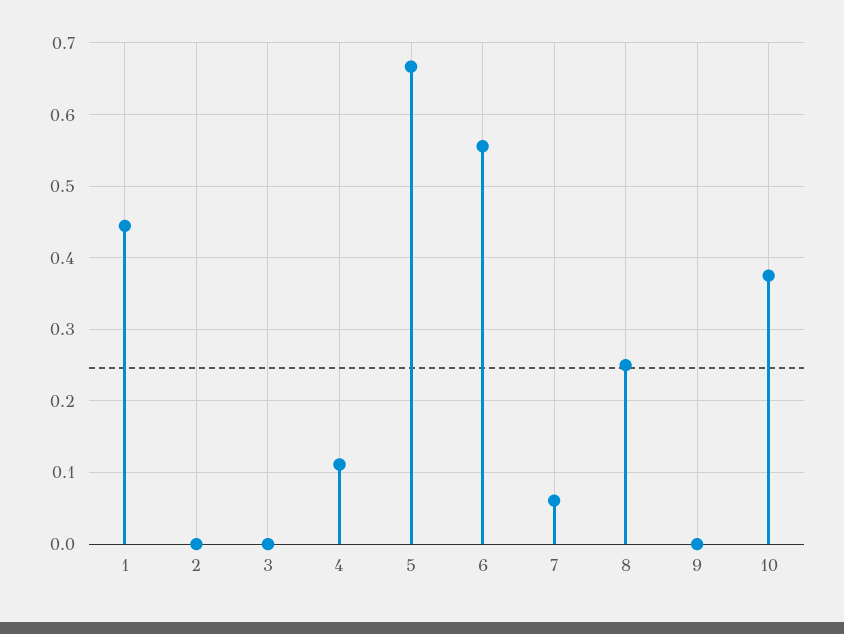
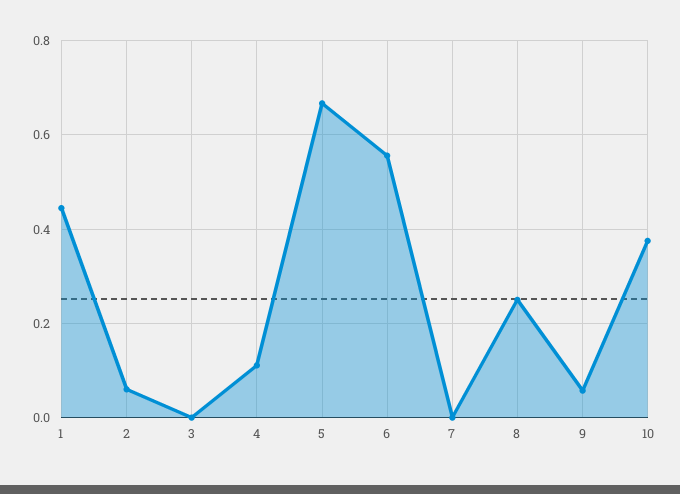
2: 0 -> 0.06
7: 0.06 -> 0
9: 0 -> 0.06

